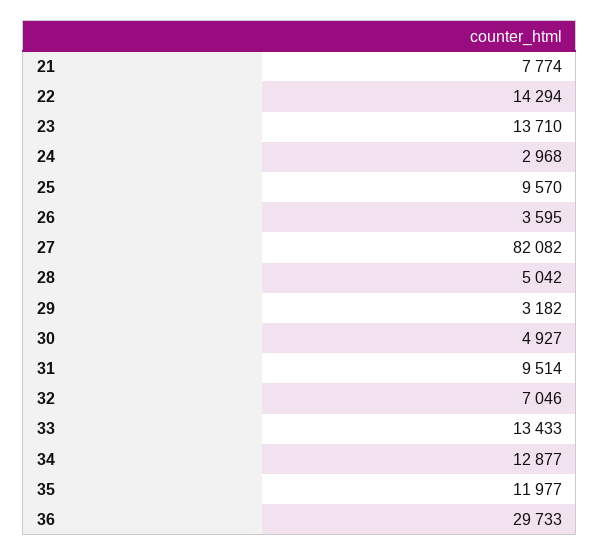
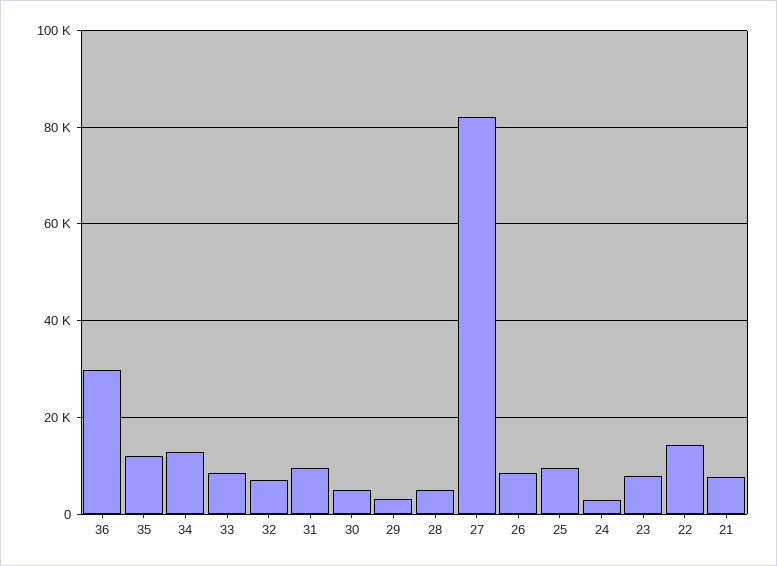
23: 13710 -> 8000
26: 3595 -> 8000
33: 13433 -> 8000

